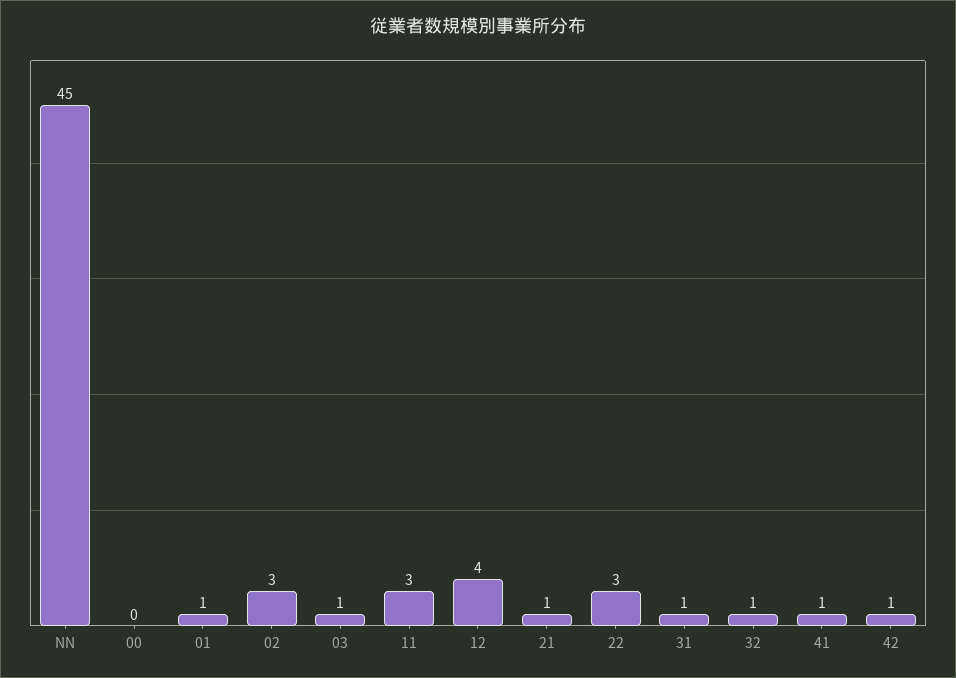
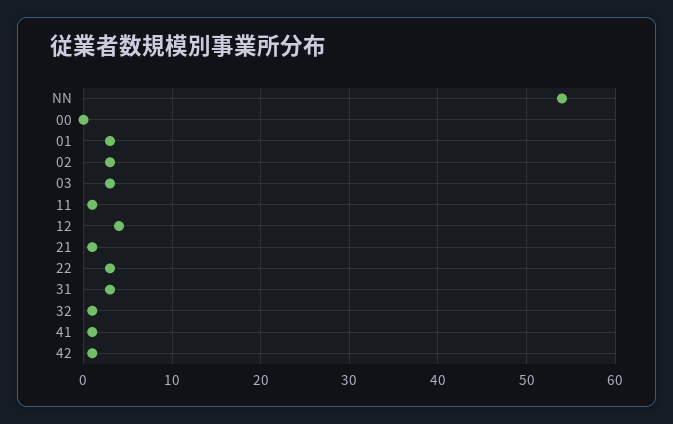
NN: 45 -> 54
01: 1 -> 3
03: 1 -> 3
11: 3 -> 1
31: 1 -> 3

